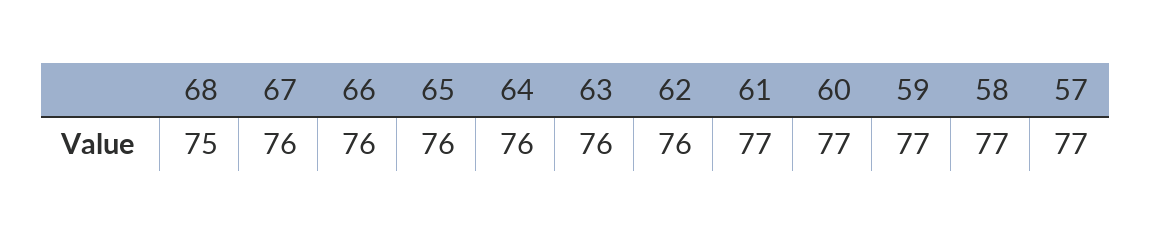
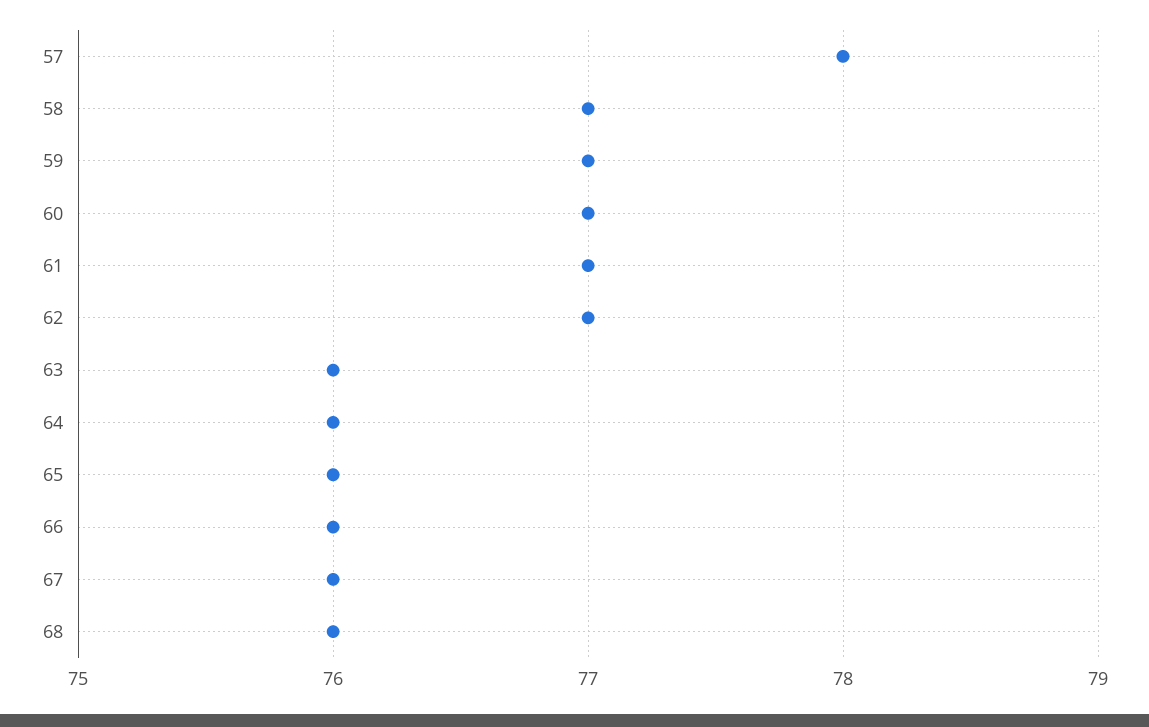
68: 75 -> 76
62: 76 -> 77
57: 77 -> 78

